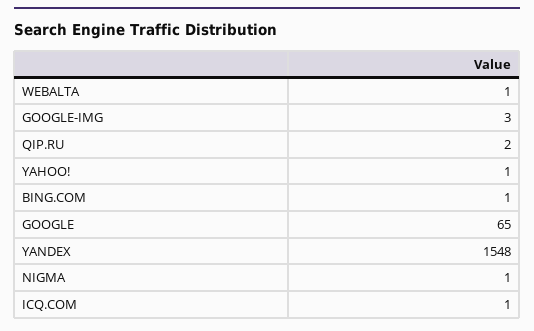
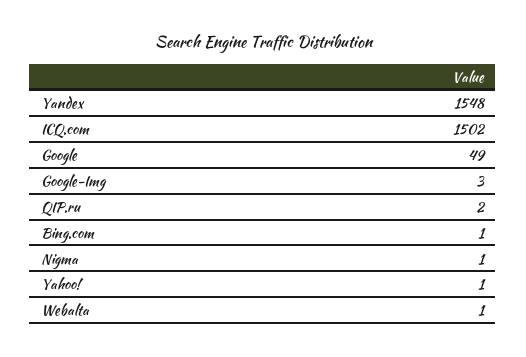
GOOGLE: 65 -> 49
ICQ.COM: 1 -> 1502

